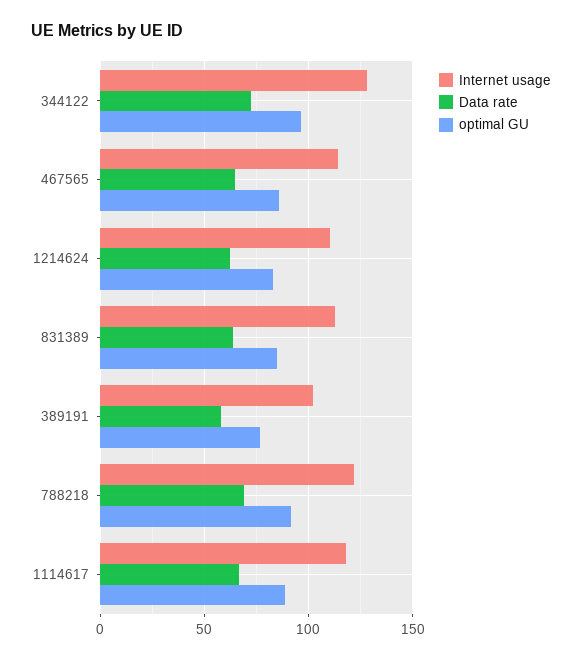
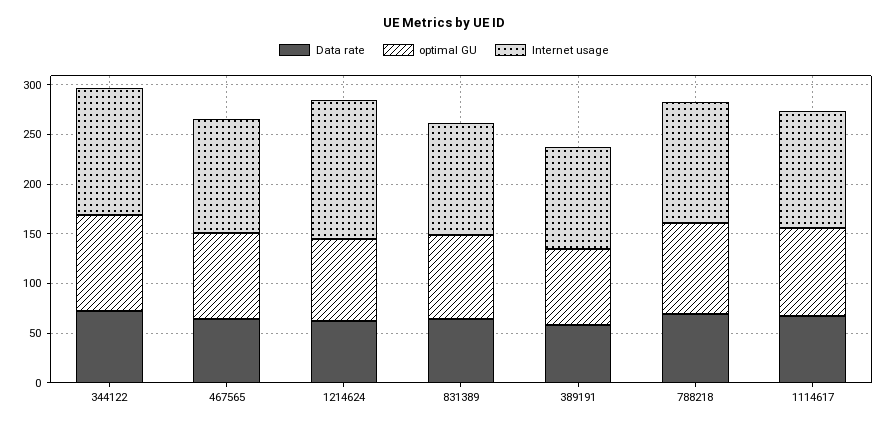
Internet usage, 1214624: 110 -> 140

